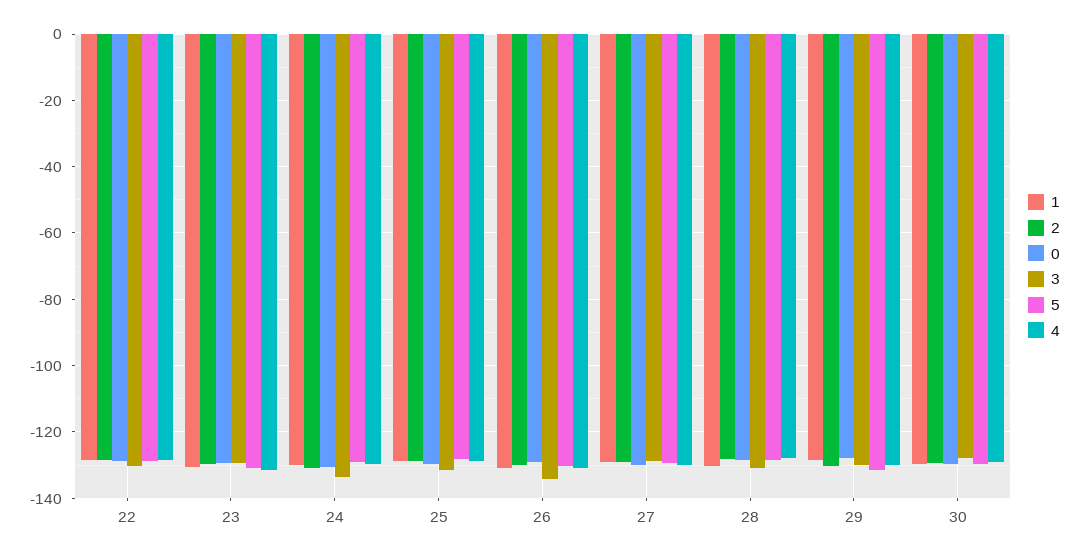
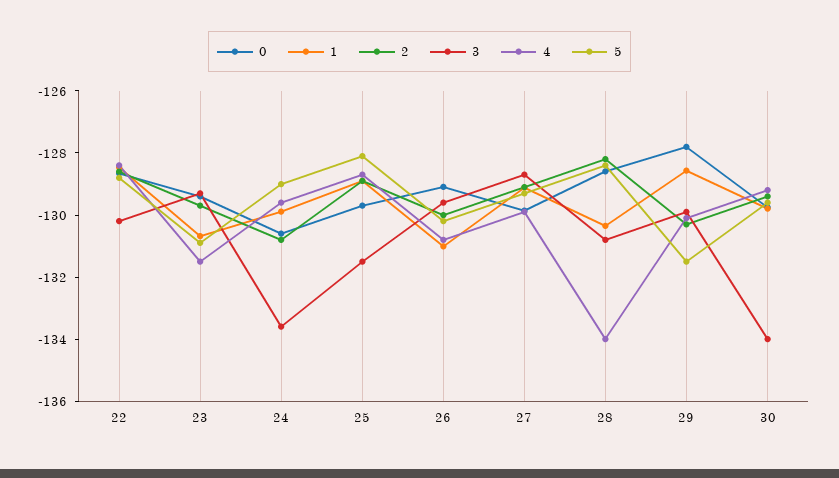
3, 26: -134 -> -129.5
4, 28: -128 -> -134
3, 30: -128 -> -134

